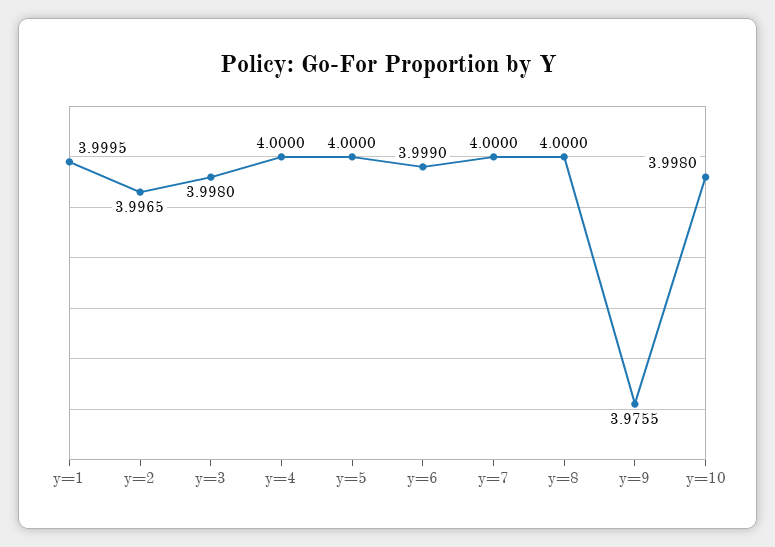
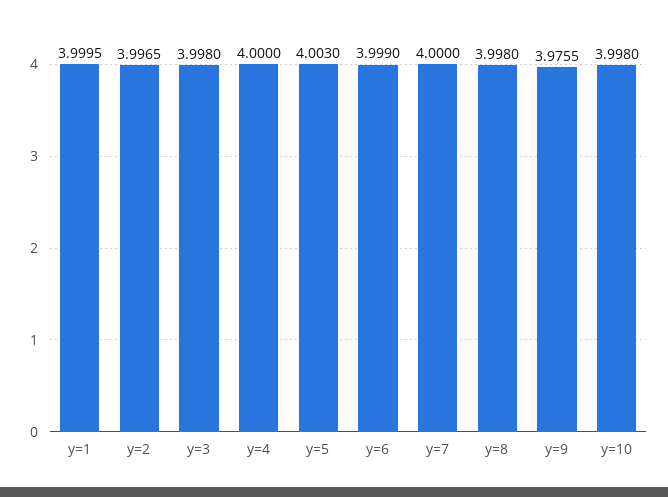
y=5: 4 -> 4.003
y=8: 4 -> 3.998

